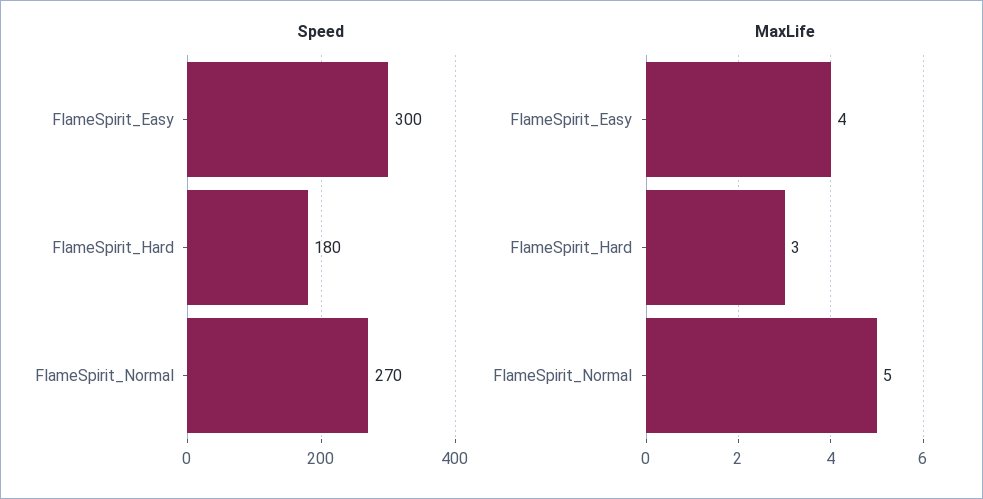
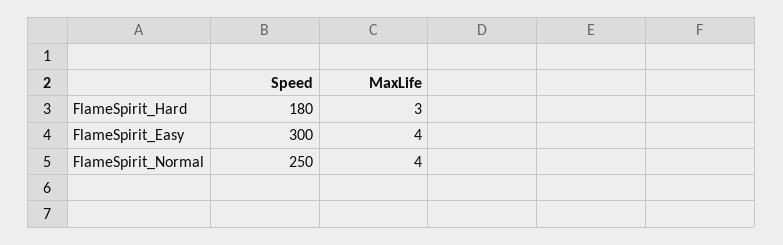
Speed, FlameSpirit_Normal: 270 -> 250
MaxLife, FlameSpirit_Normal: 5 -> 4

